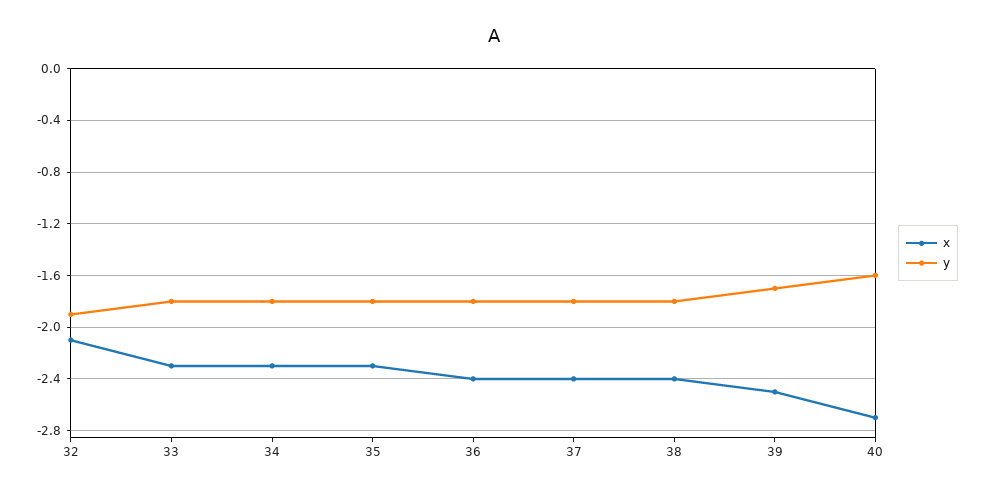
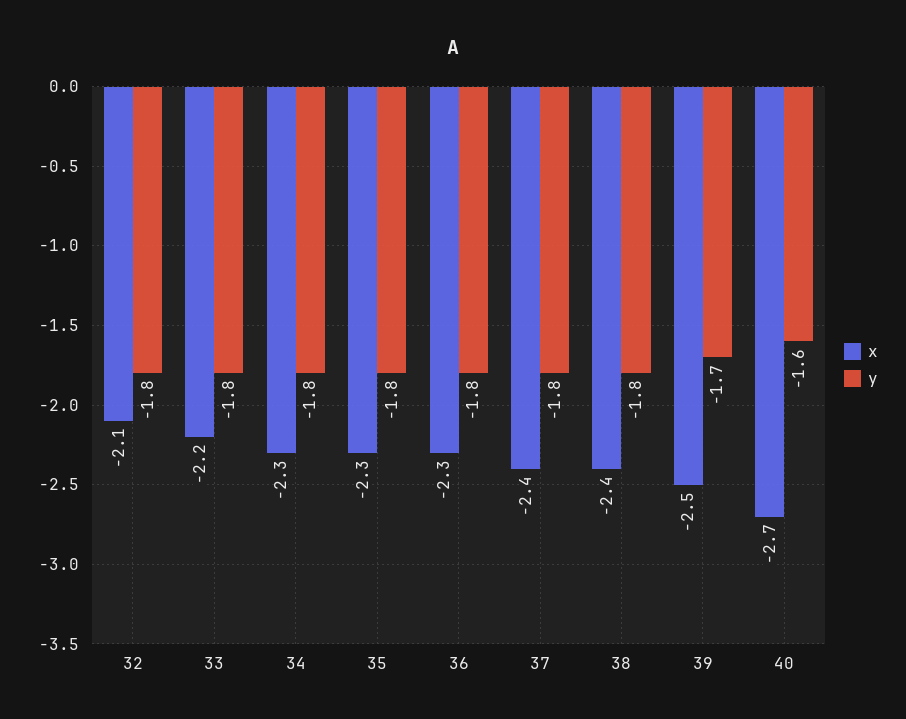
y, 32: -1.9 -> -1.8
x, 33: -2.3 -> -2.2
x, 36: -2.4 -> -2.3

